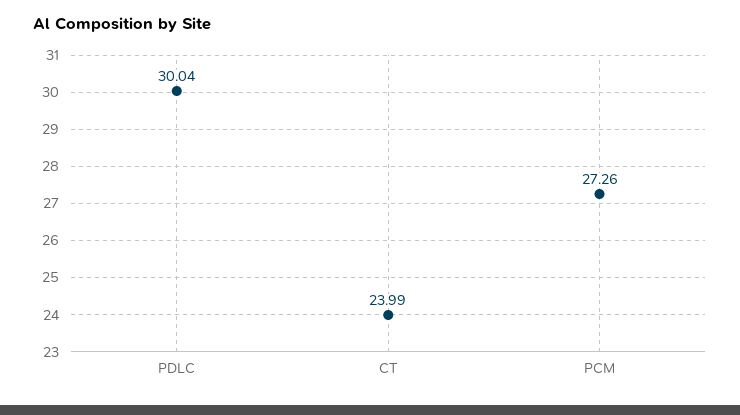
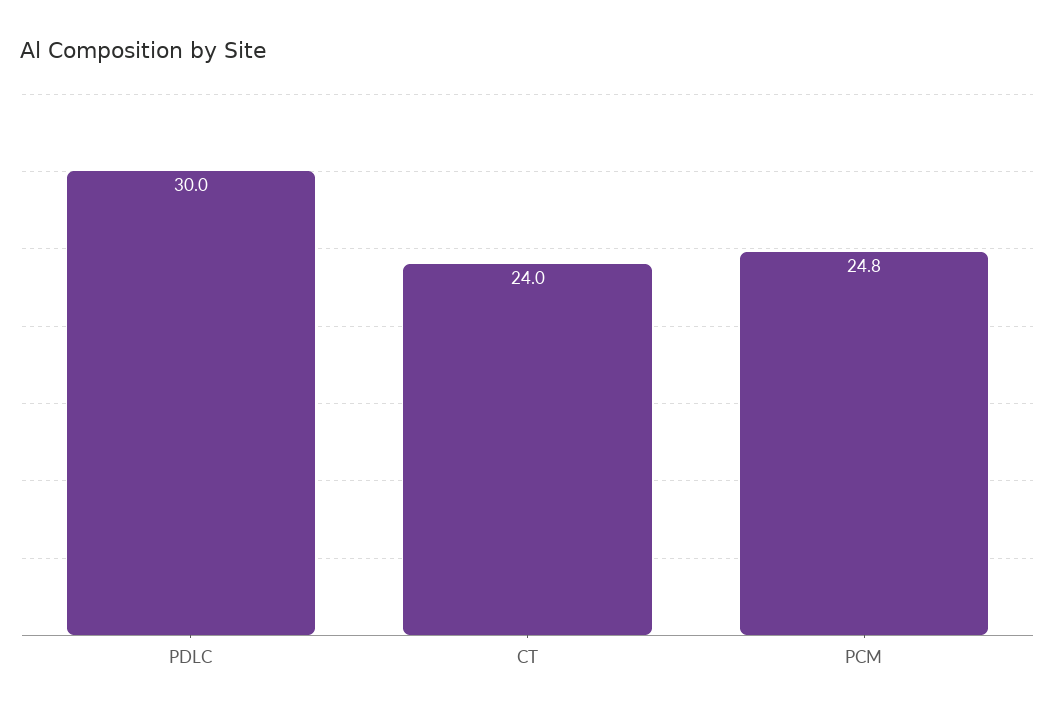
PCM: 27.26 -> 24.8

